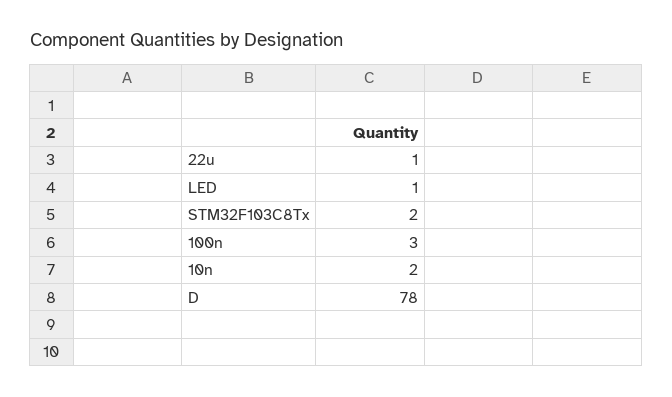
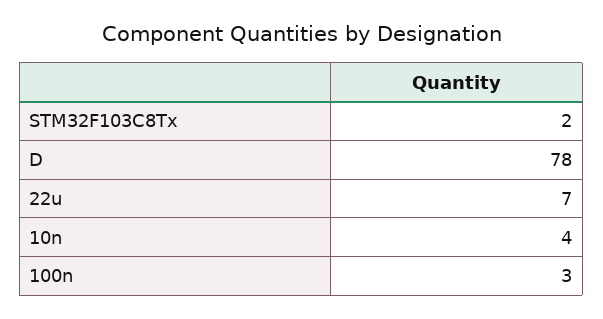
22u: 1 -> 7
LED: 1 -> none
10n: 2 -> 4

